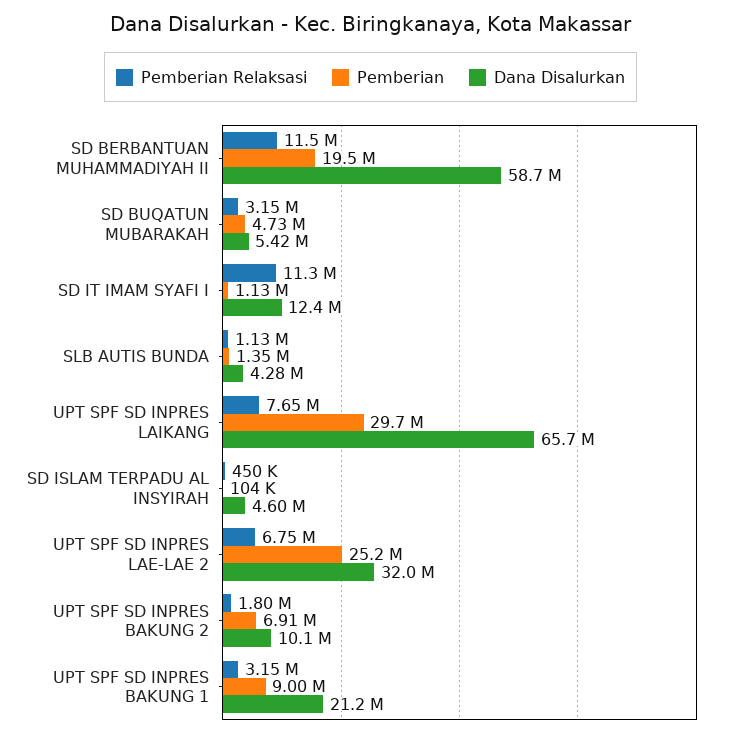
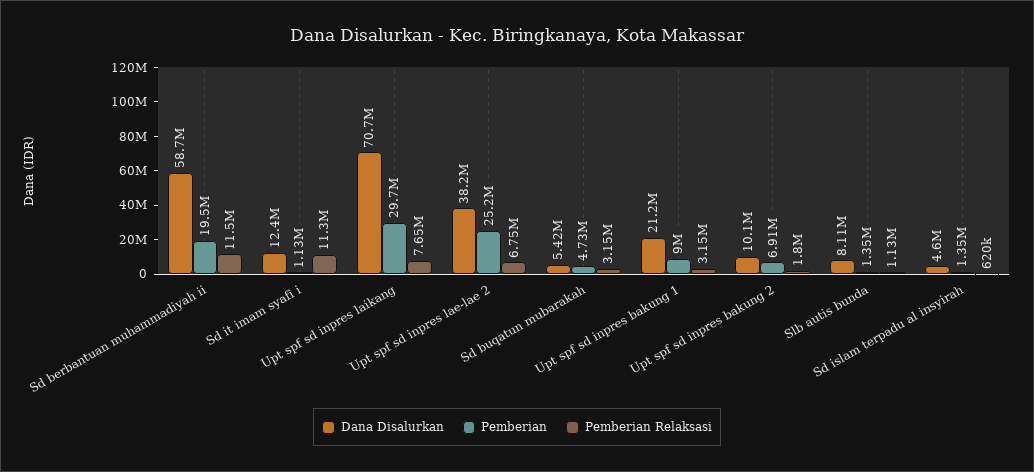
Dana Disalurkan, SLB AUTIS BUNDA: 4280000 -> 8110000
Dana Disalurkan, UPT SPF SD INPRES LAIKANG: 65700000 -> 70700000
Pemberian Relaksasi, SD ISLAM TERPADU AL INSYIRAH: 450000 -> 620000
Pemberian, SD ISLAM TERPADU AL INSYIRAH: 104000 -> 1350000
Dana Disalurkan, UPT SPF SD INPRES LAE-LAE 2: 32000000 -> 38200000

